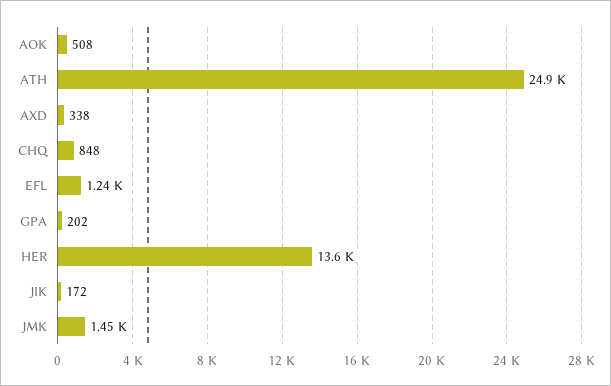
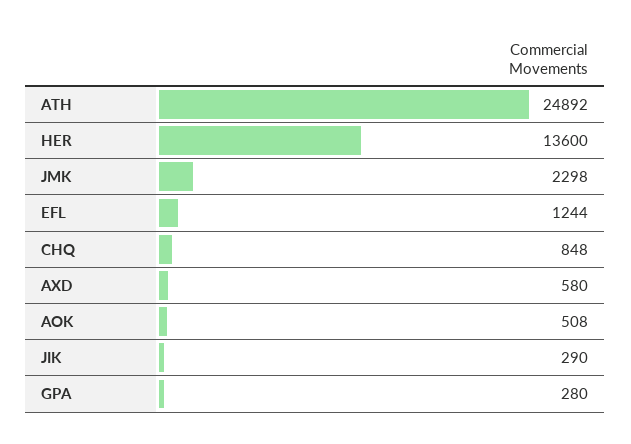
AXD: 338 -> 580
GPA: 202 -> 280
JIK: 172 -> 290
JMK: 1450 -> 2298

